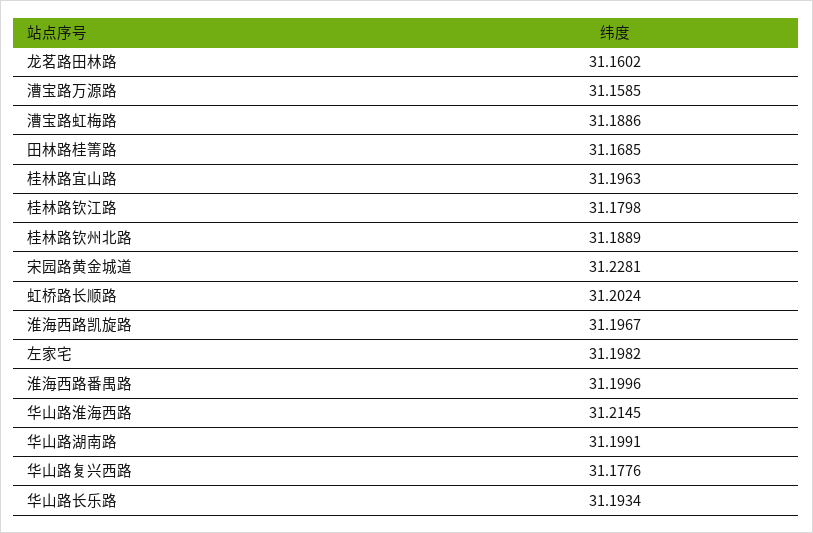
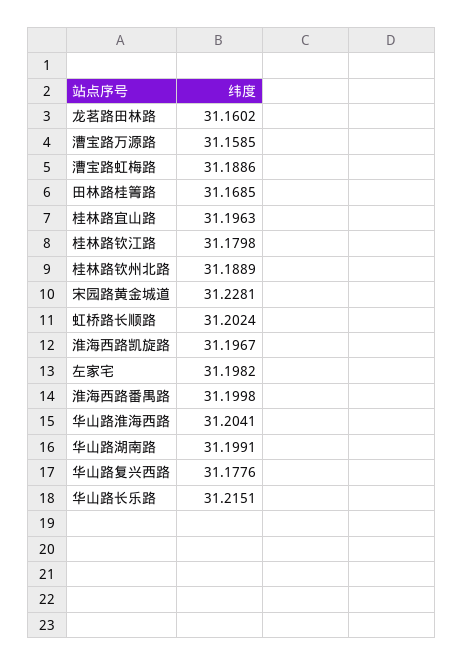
淮海西路番禺路: 31.1996 -> 31.1998
华山路淮海西路: 31.2145 -> 31.2041
华山路长乐路: 31.1934 -> 31.2151

